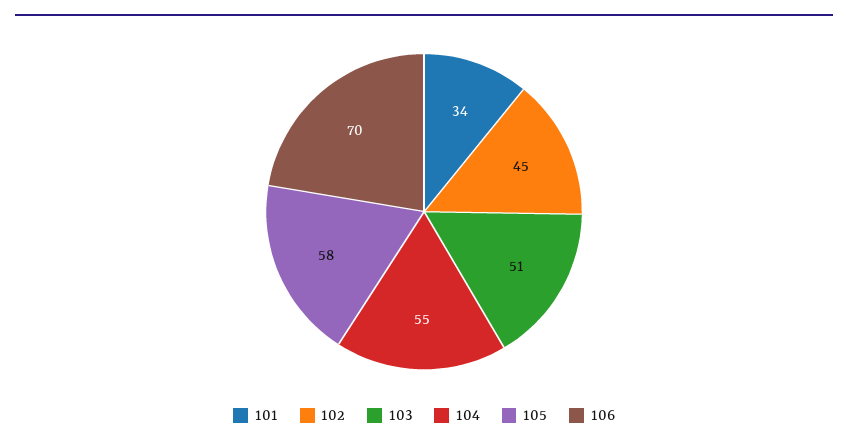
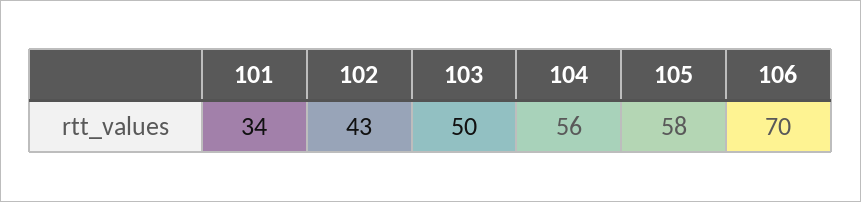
102: 45 -> 43
103: 51 -> 50
104: 55 -> 56

